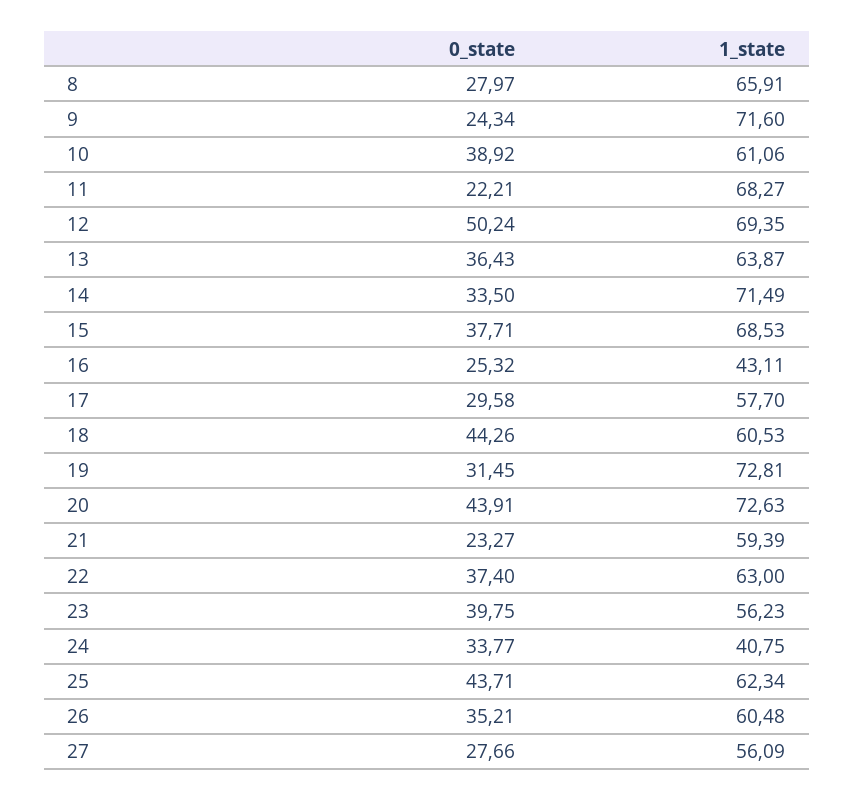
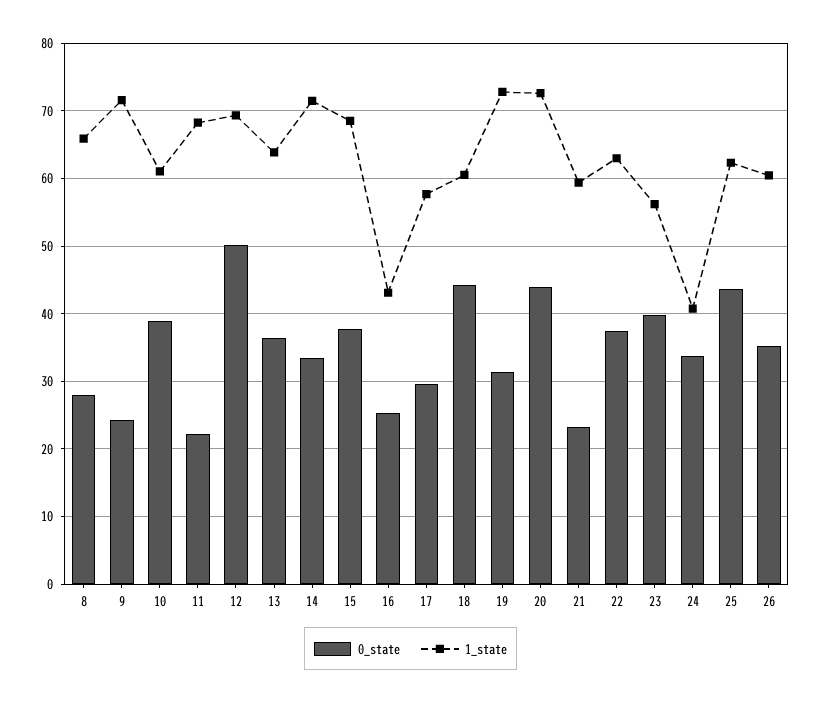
0_state, 27: 27.66 -> none
1_state, 27: 56.09 -> none

